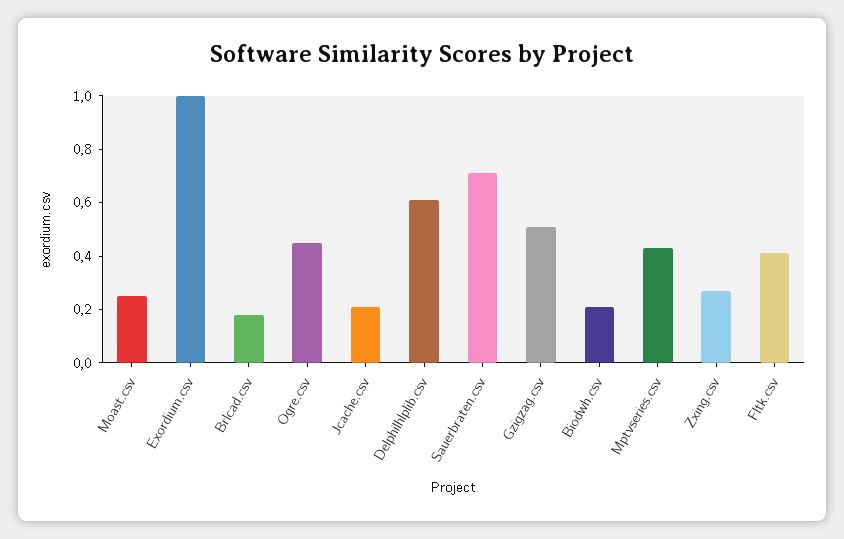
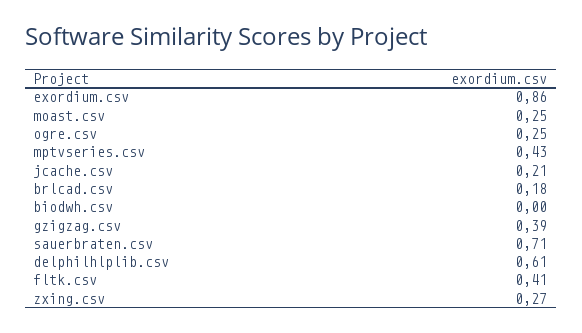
Exordium.csv: 1 -> 0.86
Ogre.csv: 0.45 -> 0.25
Gzigzag.csv: 0.5 -> 0.39
Biodwh.csv: 0.2 -> 0

